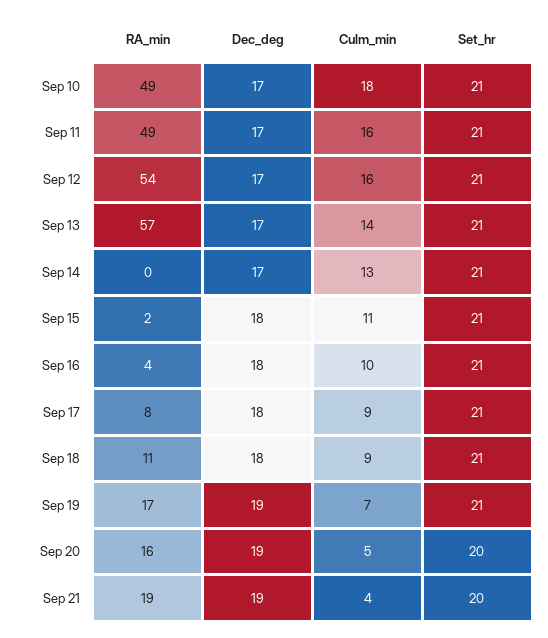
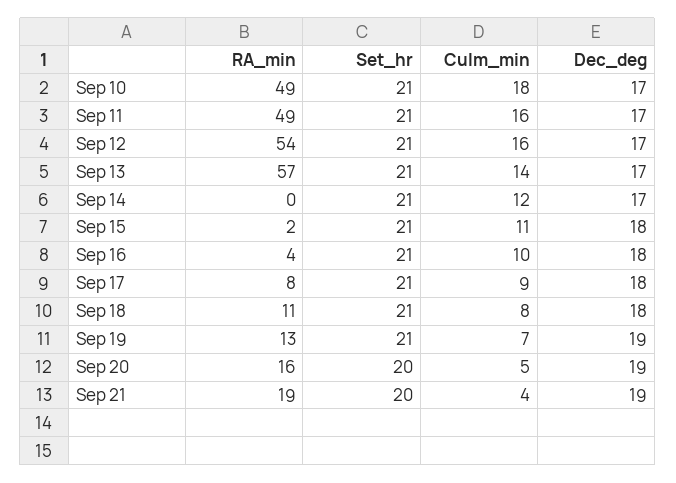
Culm_min, Sep 14: 13 -> 12
Culm_min, Sep 18: 9 -> 8
RA_min, Sep 19: 17 -> 13

